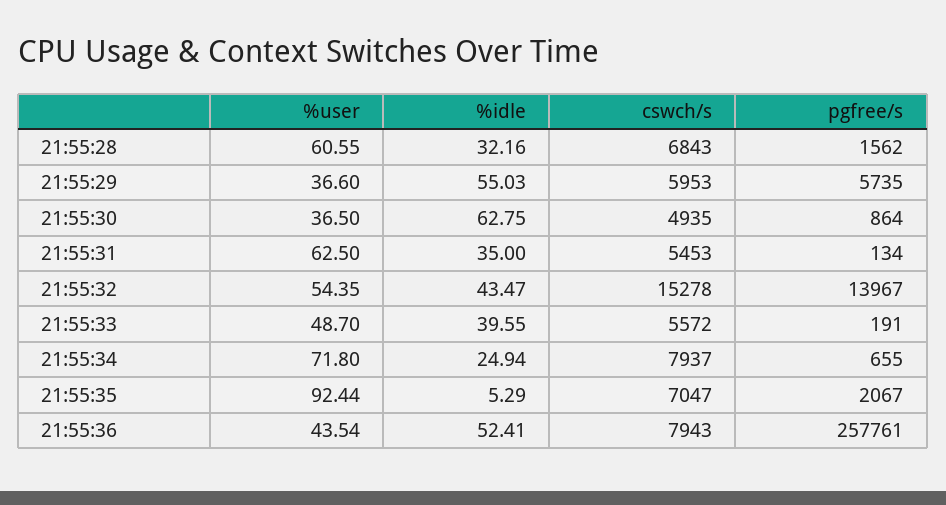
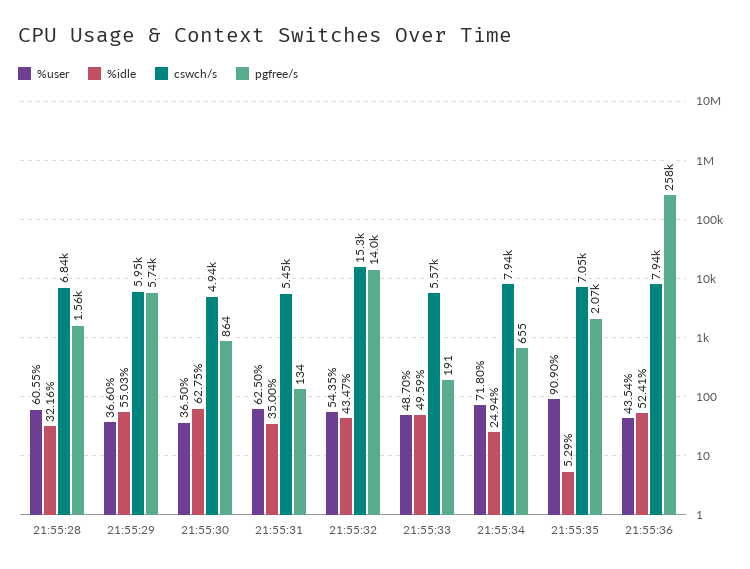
%idle, 21:55:33: 39.55 -> 49.59
%user, 21:55:35: 92.44 -> 90.9

